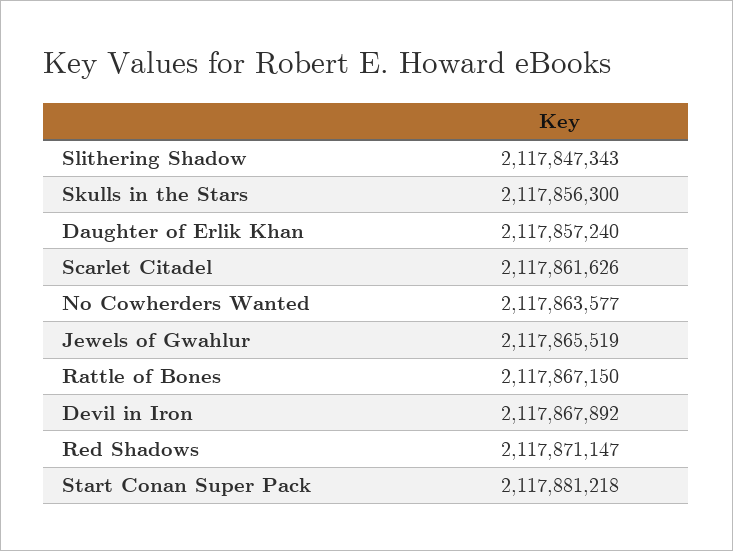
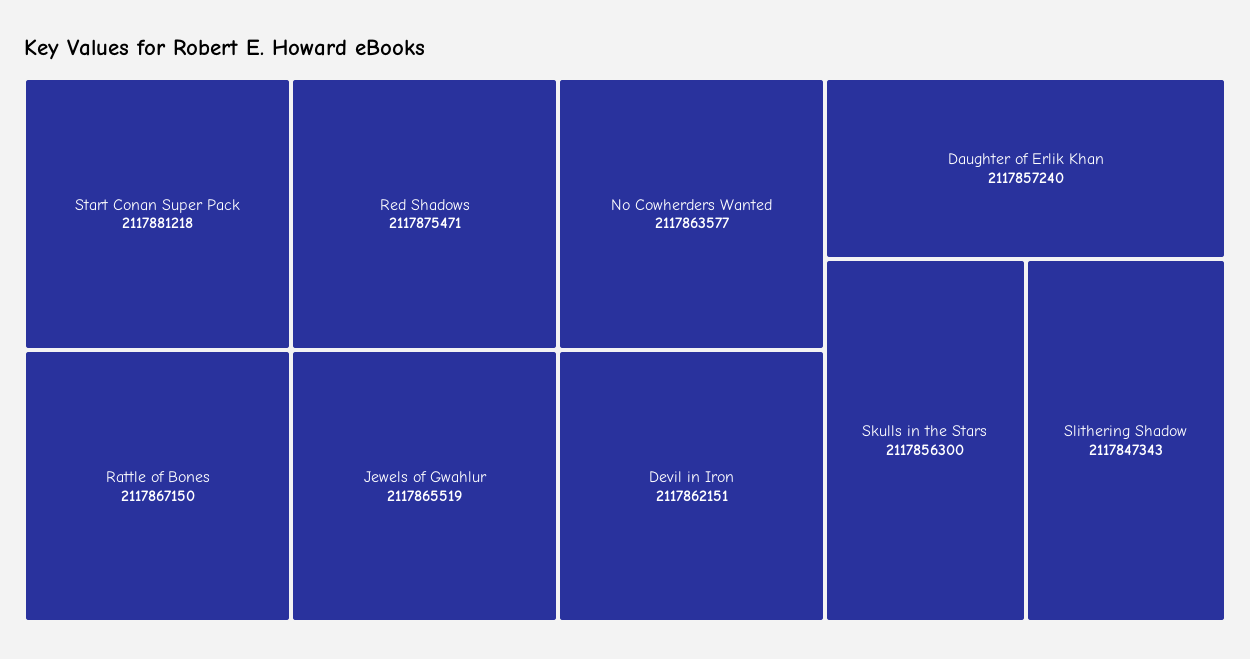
Scarlet Citadel: 2117861626 -> none
Devil in Iron: 2117867892 -> 2117862151
Red Shadows: 2117871147 -> 2117875471

